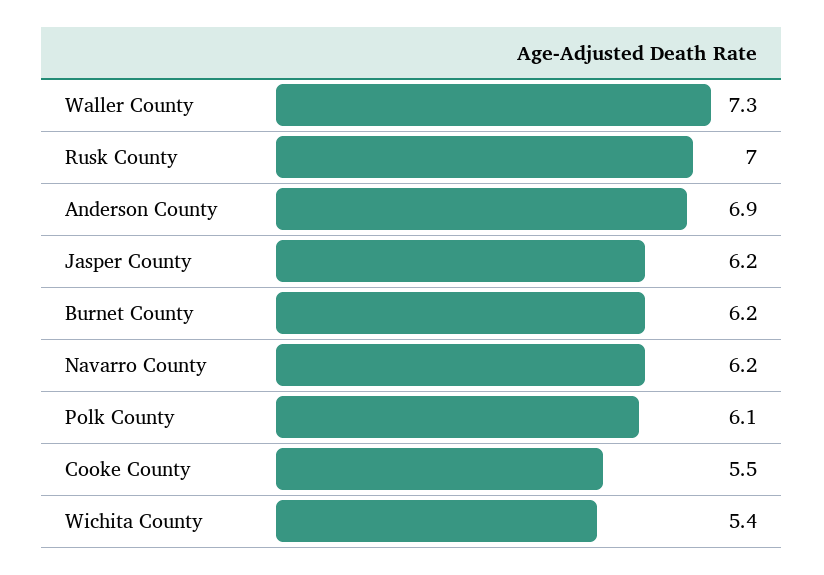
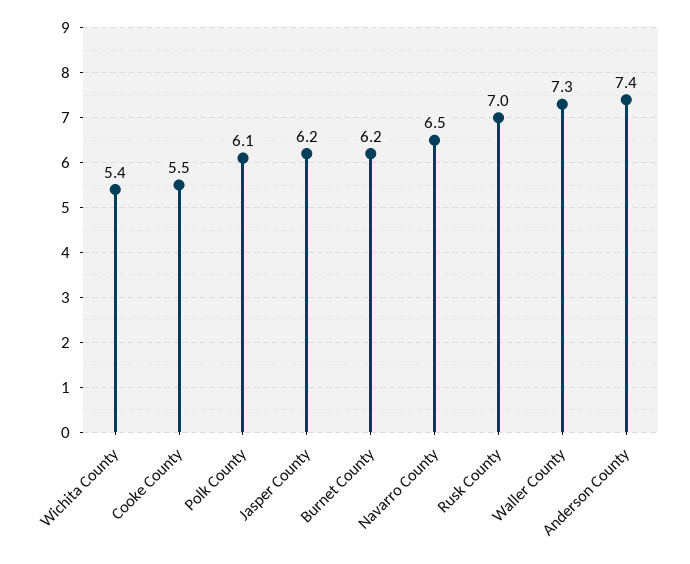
Anderson County: 6.9 -> 7.4
Navarro County: 6.2 -> 6.5

